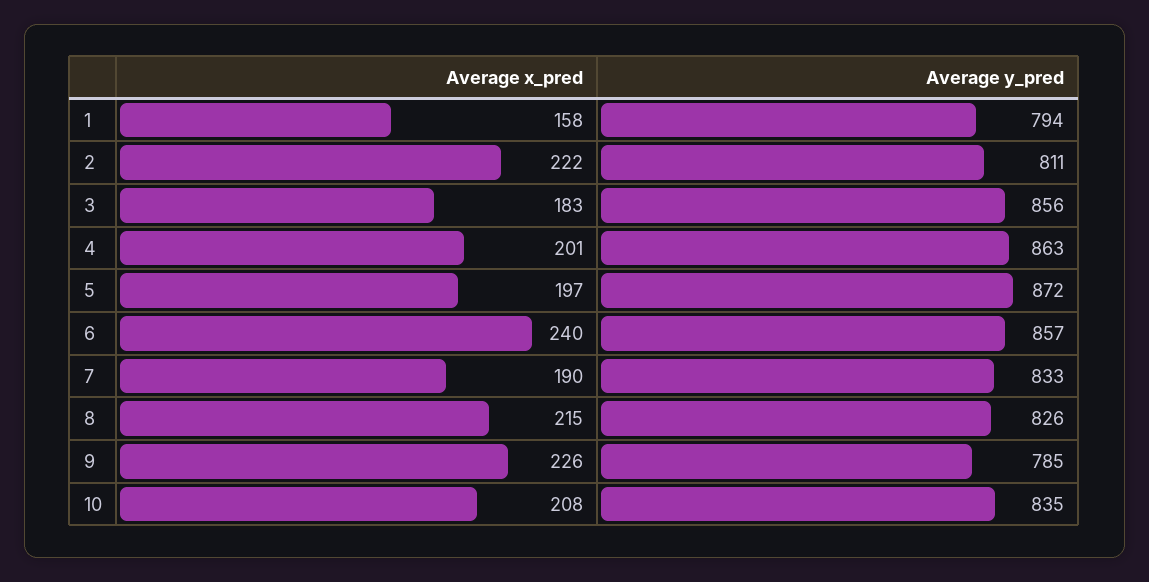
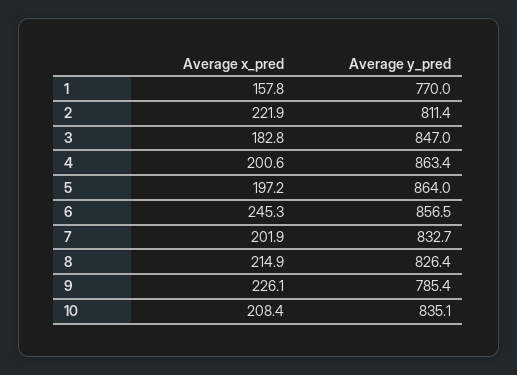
Average y_pred, 1: 794 -> 770
Average y_pred, 3: 856 -> 847
Average y_pred, 5: 872 -> 864
Average x_pred, 6: 240 -> 245.3
Average x_pred, 7: 190 -> 201.9

